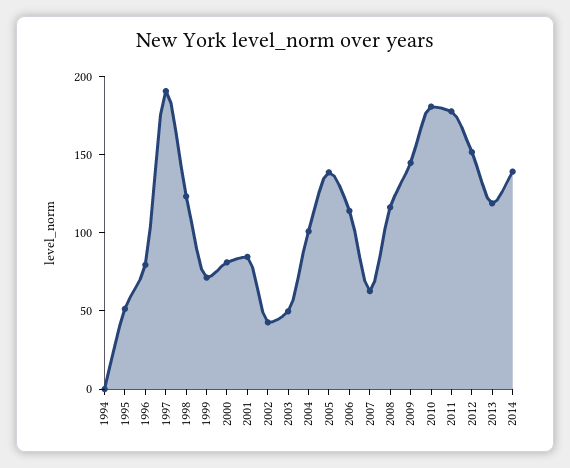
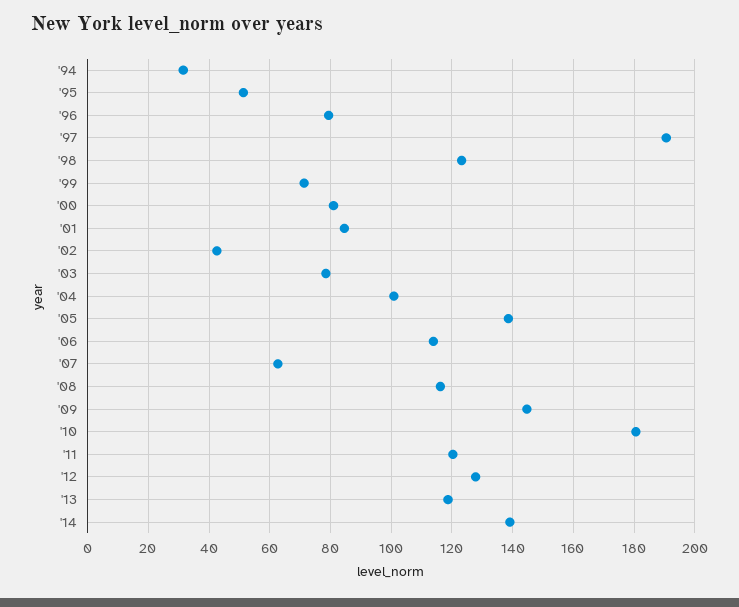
1994: 0 -> 32
2003: 50 -> 78
2011: 180 -> 120
2012: 150 -> 128

